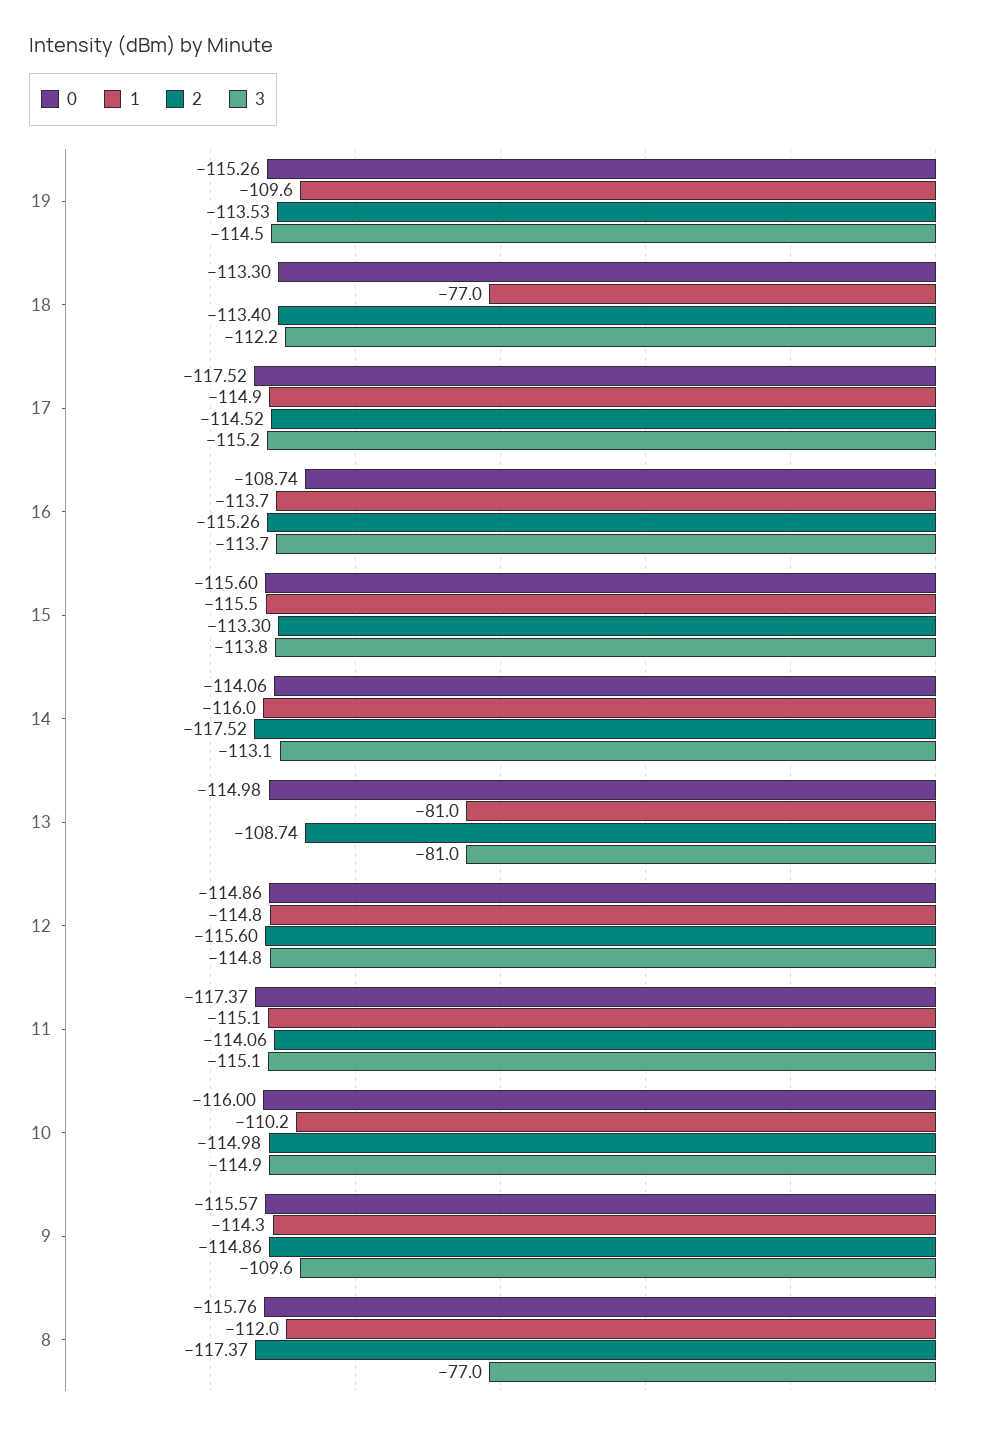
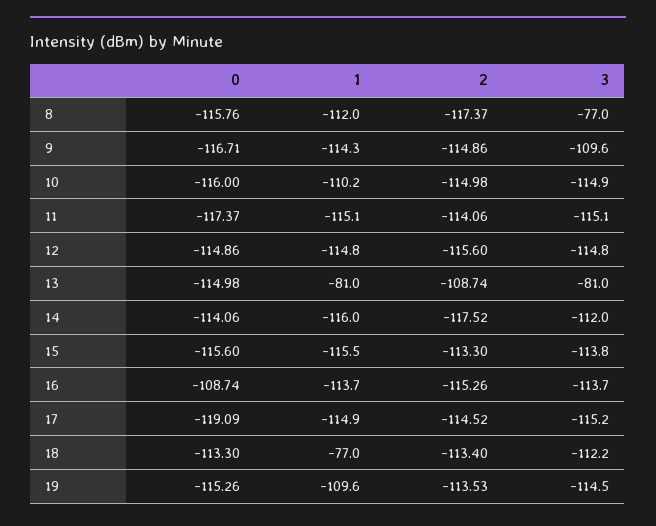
0, 17: -117.52 -> -119.09
3, 14: -113.1 -> -112
0, 9: -115.57 -> -116.71

